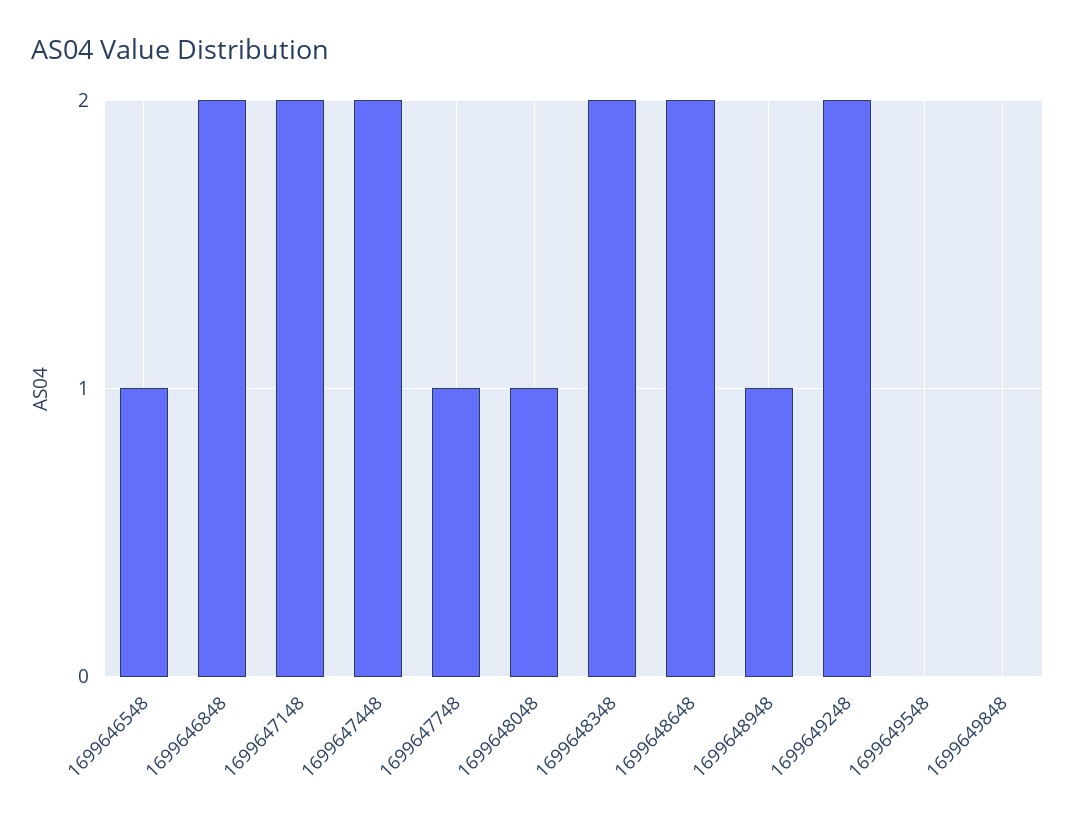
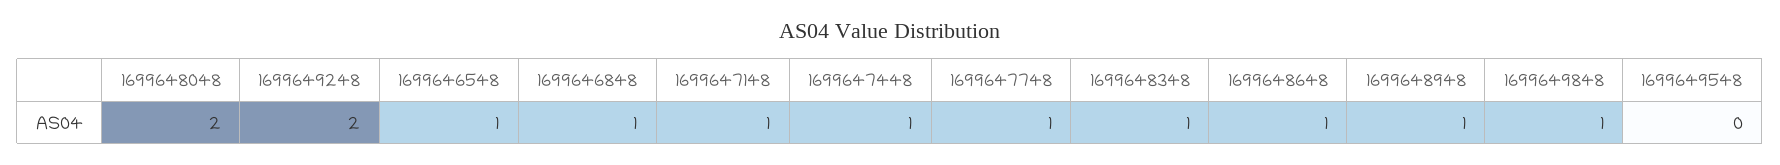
1699646848: 2 -> 1
1699647148: 2 -> 1
1699647448: 2 -> 1
1699648048: 1 -> 2
1699648348: 2 -> 1
1699648648: 2 -> 1
1699649848: 0 -> 1

